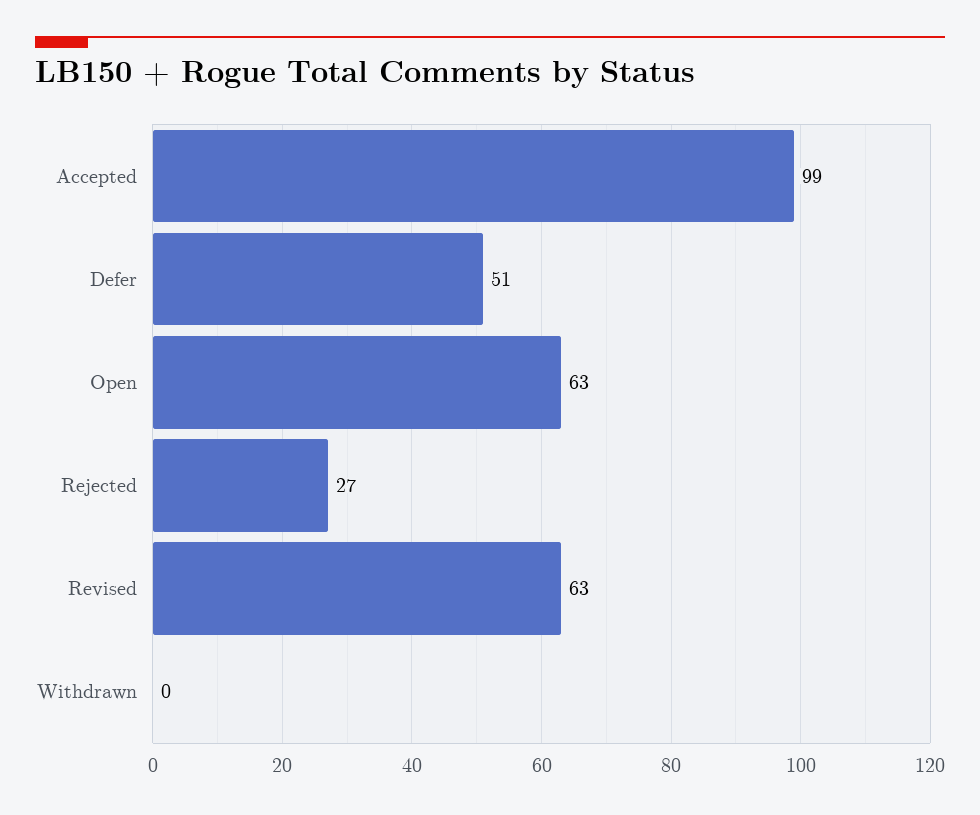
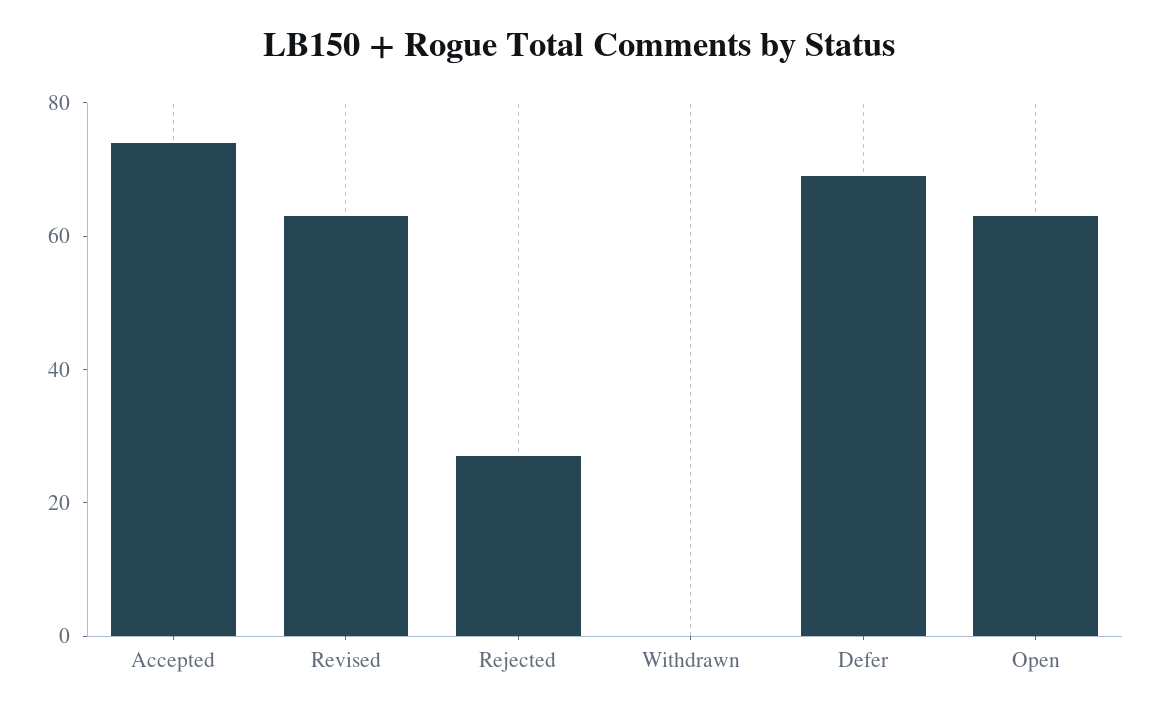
Accepted: 99 -> 75
Defer: 51 -> 70

